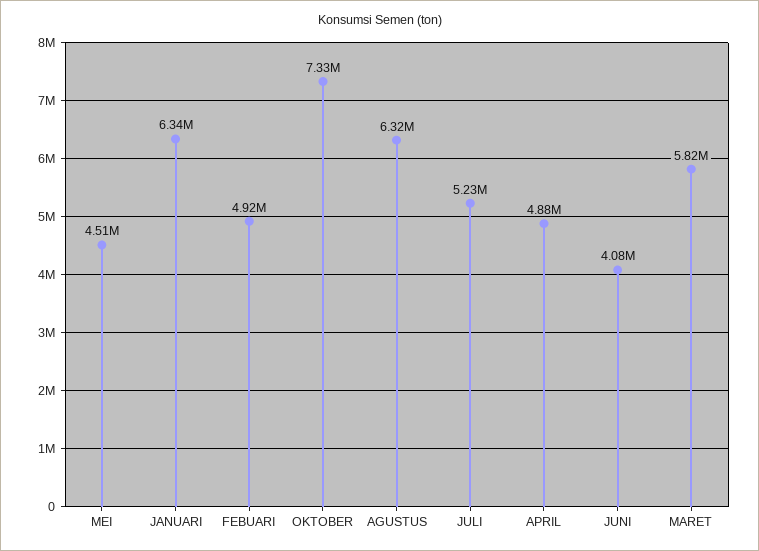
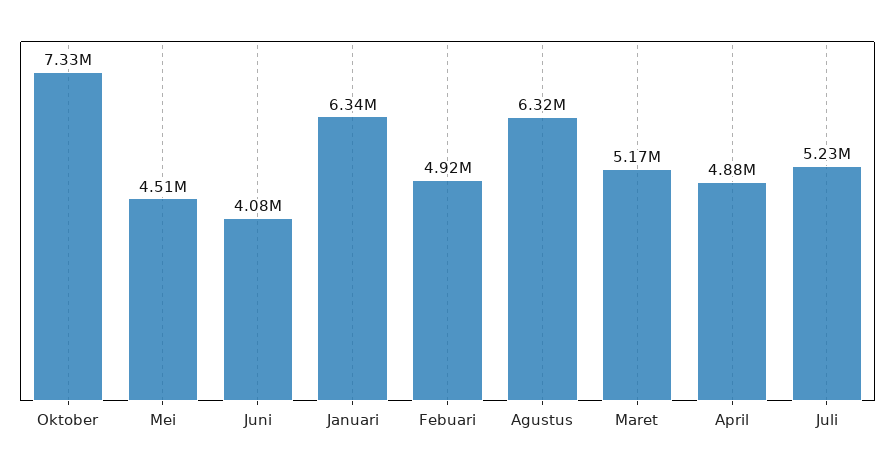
MARET: 5820000 -> 5170000

